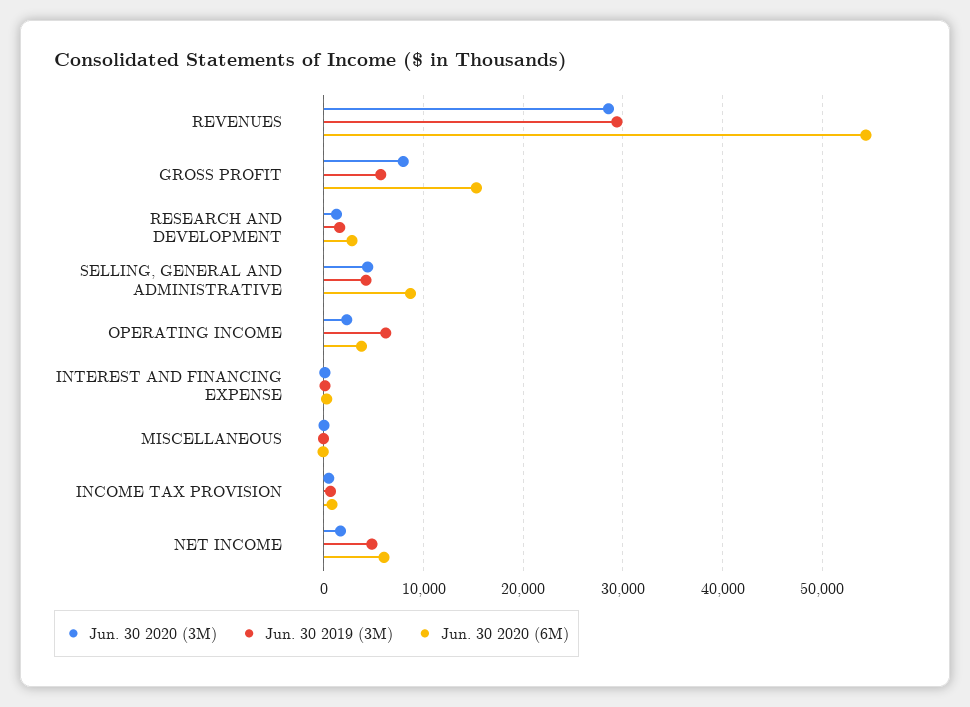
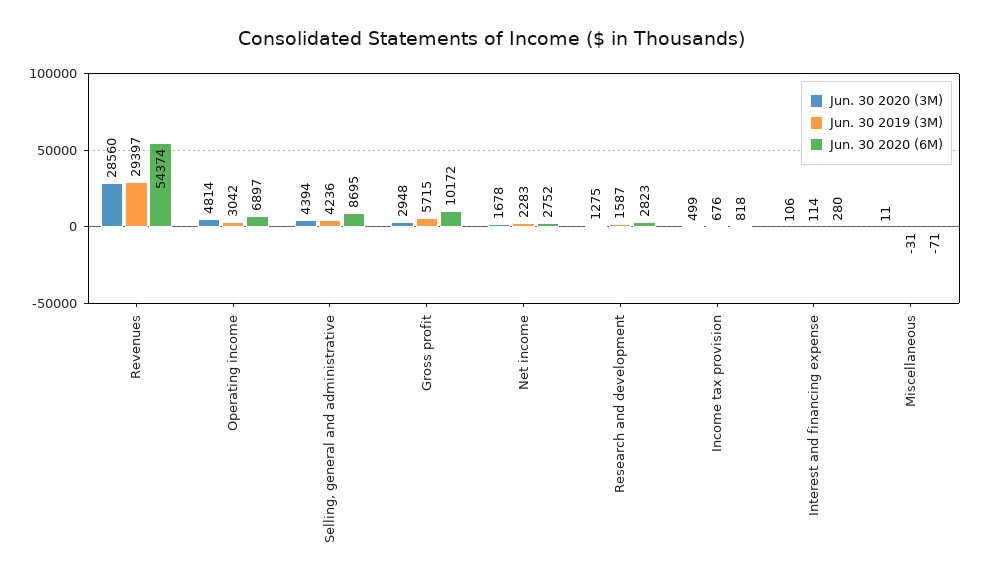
Jun. 30 2020 (3M), GROSS PROFIT: 8000 -> 2948
Jun. 30 2020 (6M), GROSS PROFIT: 15000 -> 10172
Jun. 30 2020 (3M), OPERATING INCOME: 2000 -> 4814
Jun. 30 2019 (3M), OPERATING INCOME: 6000 -> 3042
Jun. 30 2020 (6M), OPERATING INCOME: 4000 -> 6897
Jun. 30 2019 (3M), NET INCOME: 5000 -> 2283
Jun. 30 2020 (6M), NET INCOME: 6000 -> 2752

